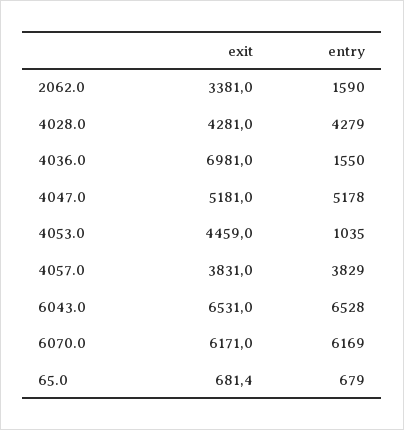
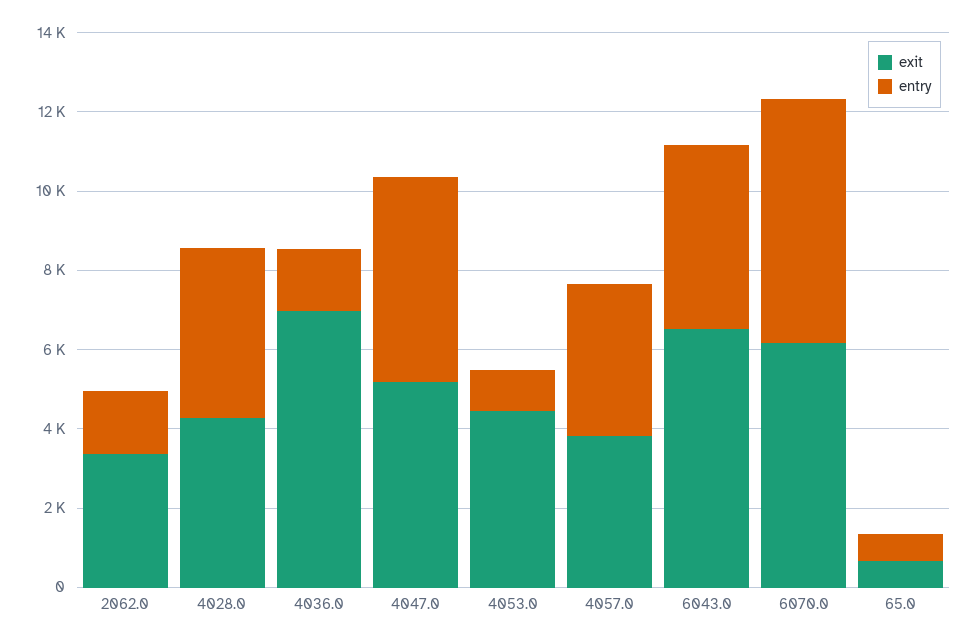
entry, 6043.0: 6528 -> 4500

